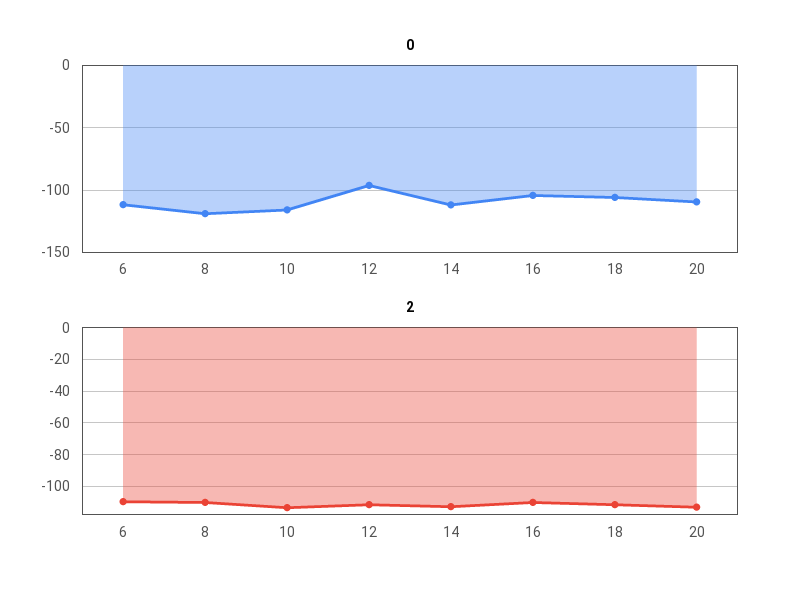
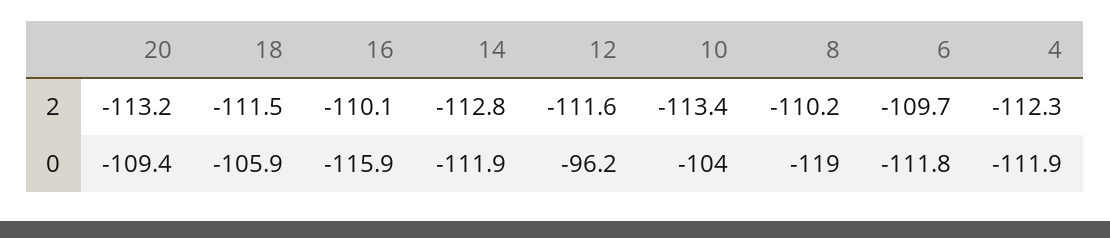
0, 10: -115 -> -104
0, 16: -105 -> -115.9
2, 4: none -> -112.3
0, 4: none -> -111.9

